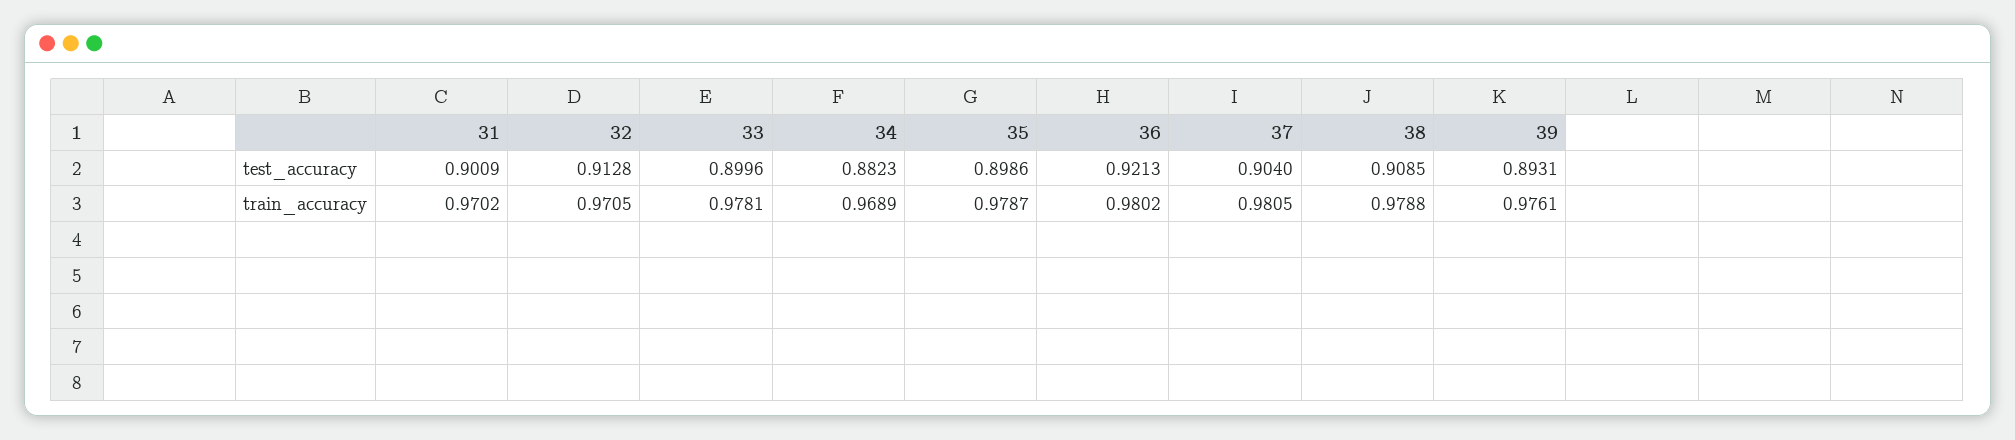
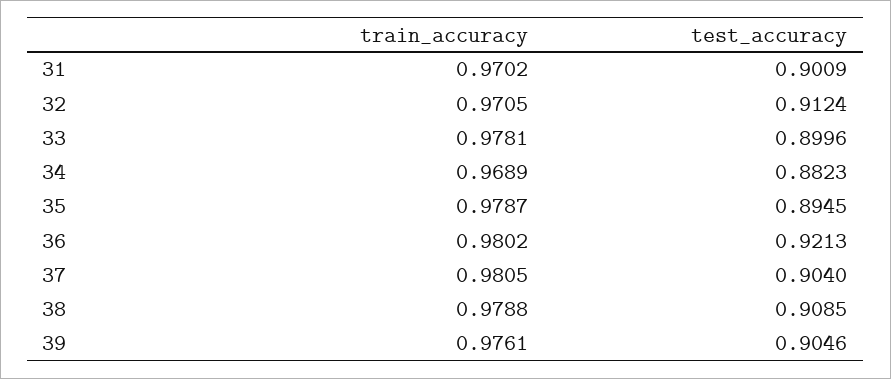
32, test_accuracy: 0.9128 -> 0.9124
35, test_accuracy: 0.8986 -> 0.8945
39, test_accuracy: 0.8931 -> 0.9046

